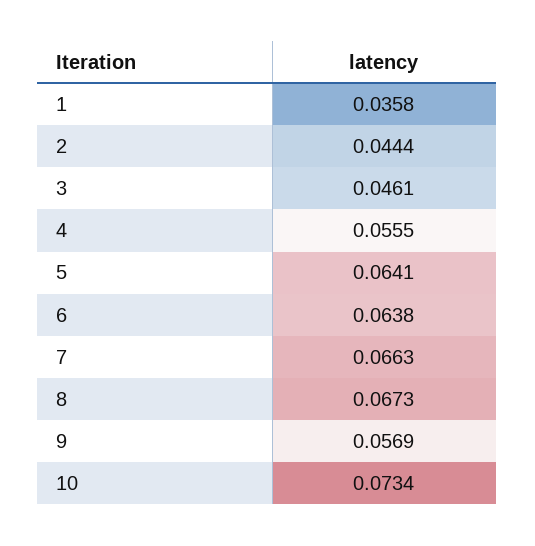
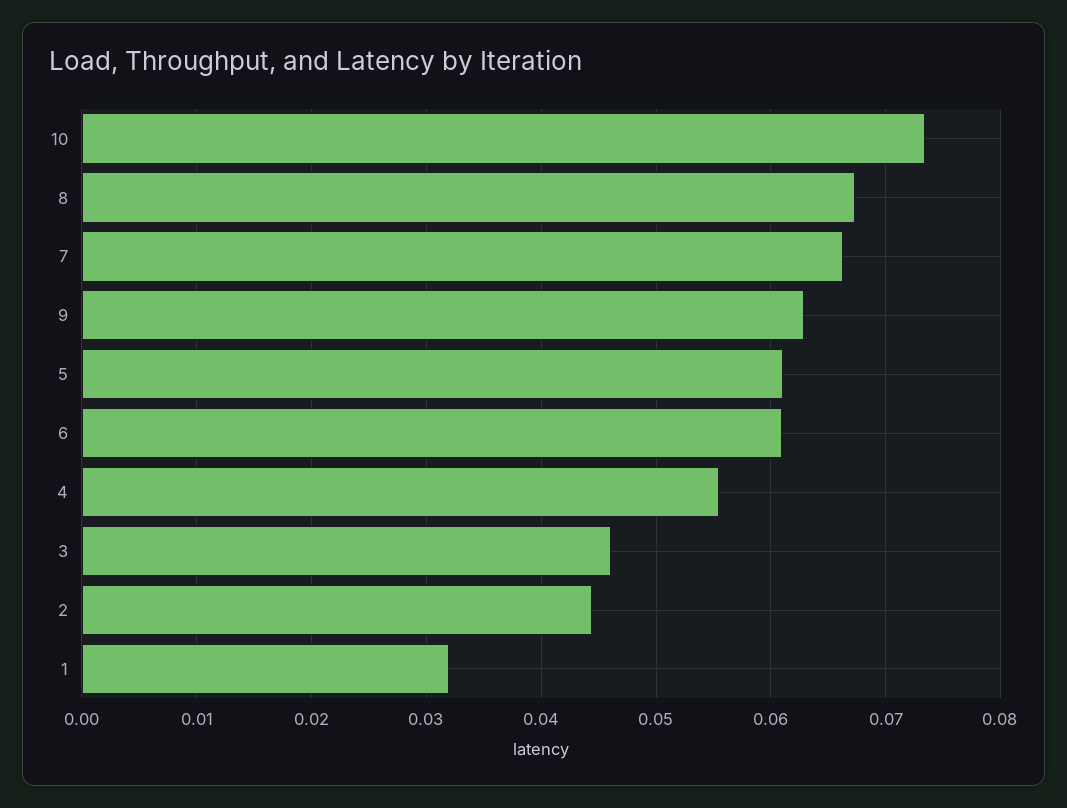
1: 0.0358 -> 0.032
5: 0.0641 -> 0.061
6: 0.0638 -> 0.061
9: 0.0569 -> 0.063

